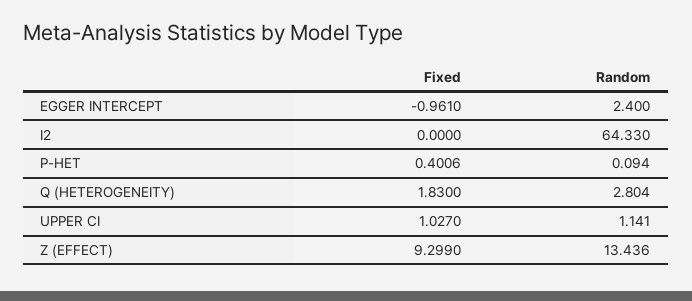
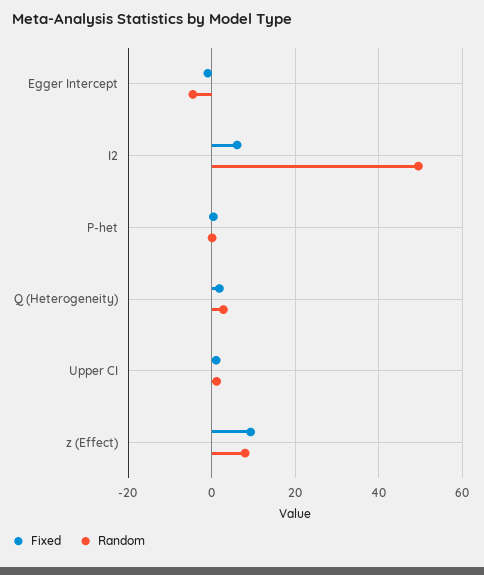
Random, EGGER INTERCEPT: 2.4 -> -4
Fixed, I2: 0 -> 6
Random, I2: 64.33 -> 50
Random, Z (EFFECT): 13.436 -> 8

